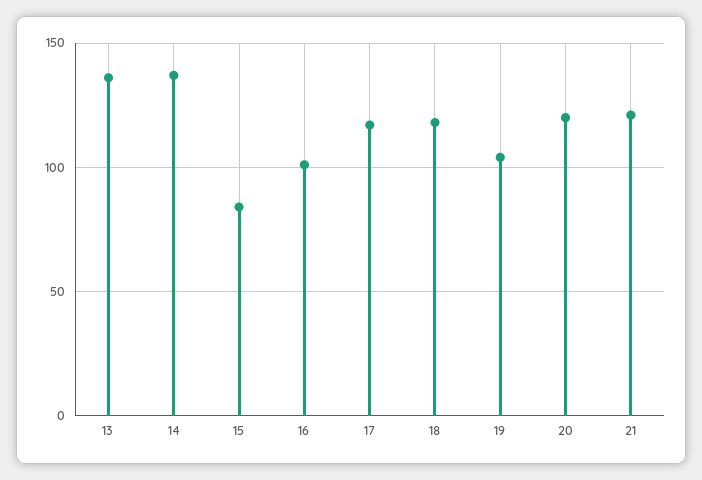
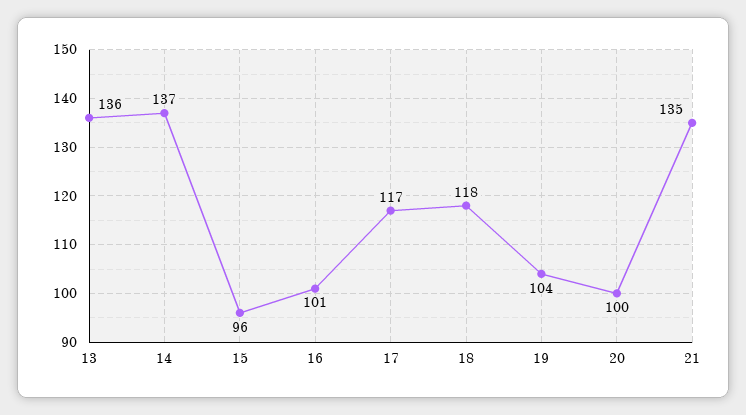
15: 85 -> 96
20: 120 -> 100
21: 120 -> 135

